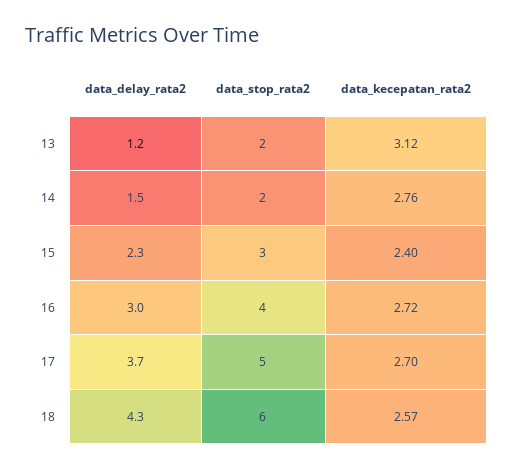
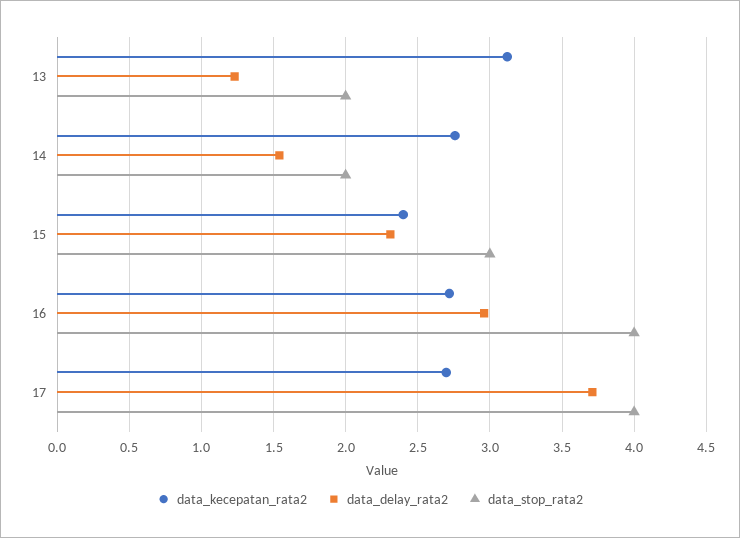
data_stop_rata2, 17: 5 -> 4
data_delay_rata2, 18: 4.3 -> none
data_stop_rata2, 18: 6 -> none
data_kecepatan_rata2, 18: 2.57 -> none

